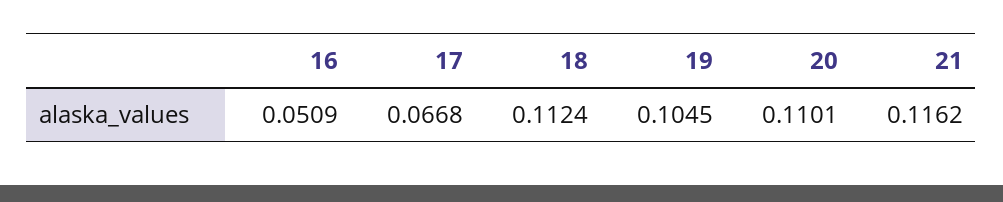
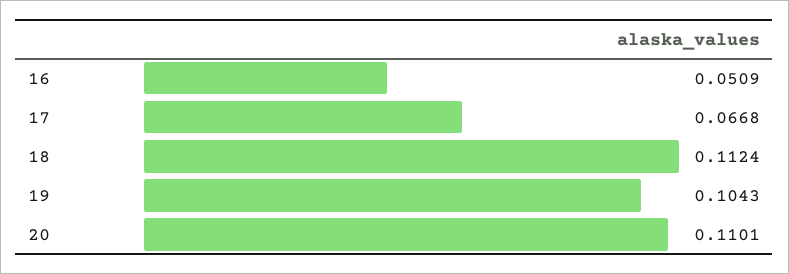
19: 0.1045 -> 0.1043
21: 0.1162 -> none

